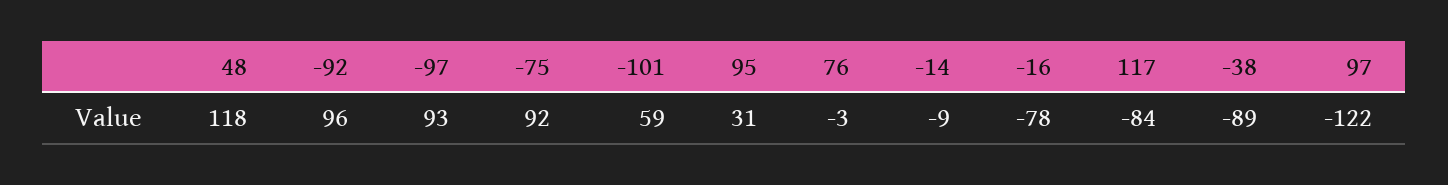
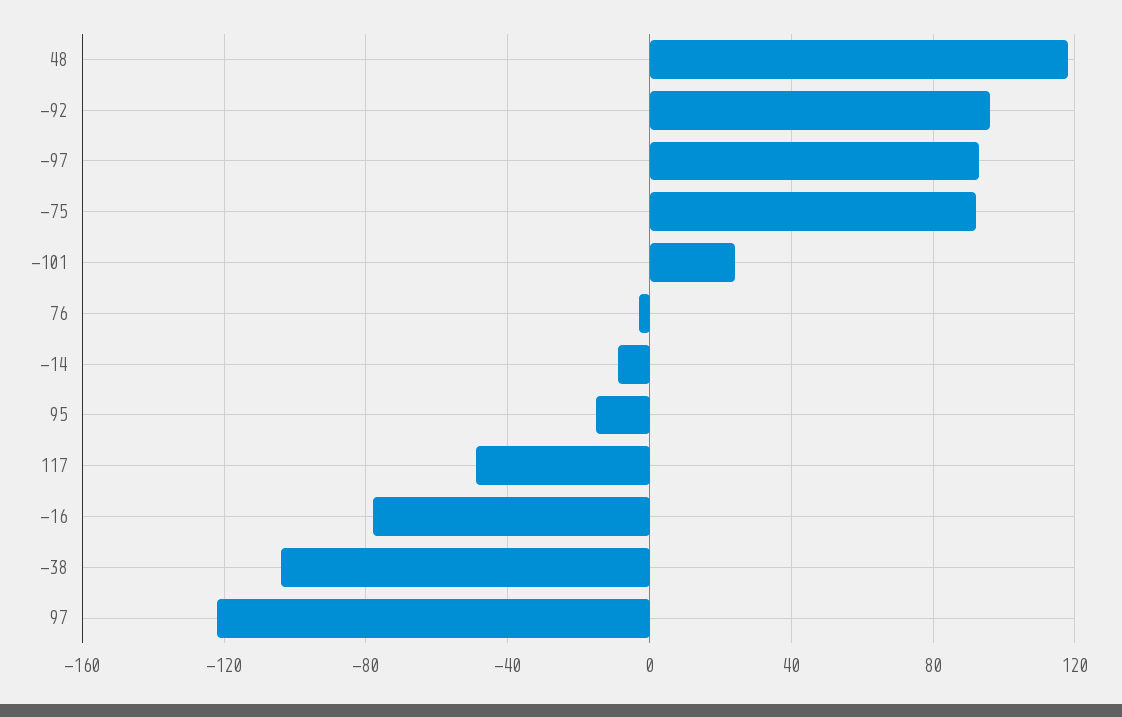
-101: 59 -> 25
95: 31 -> -15
117: -84 -> -50
-38: -89 -> -105

